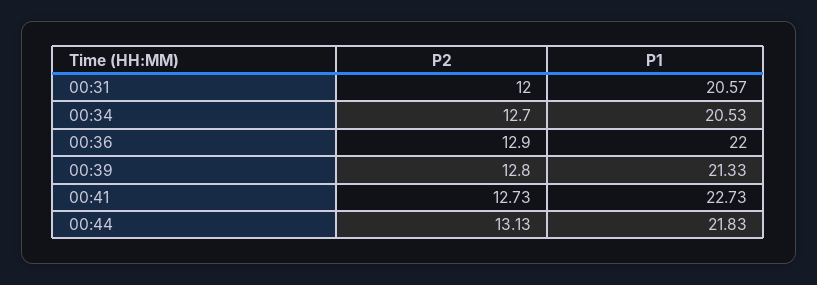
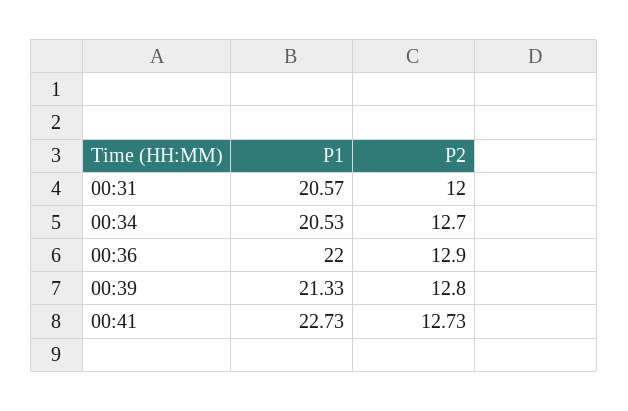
P2, 00:44: 13.13 -> none
P1, 00:44: 21.83 -> none

